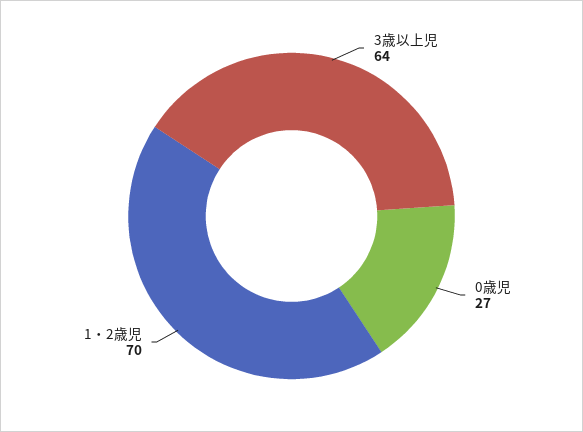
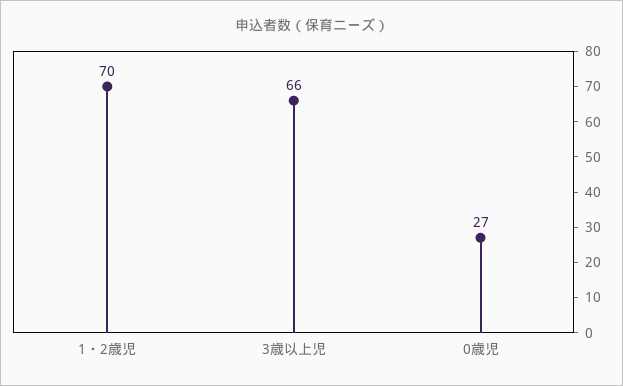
3歳以上児: 64 -> 66

